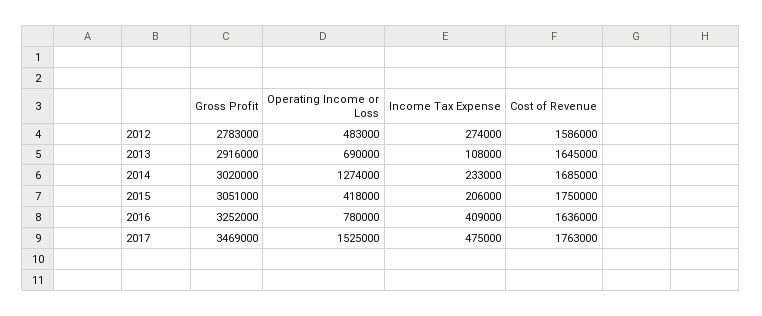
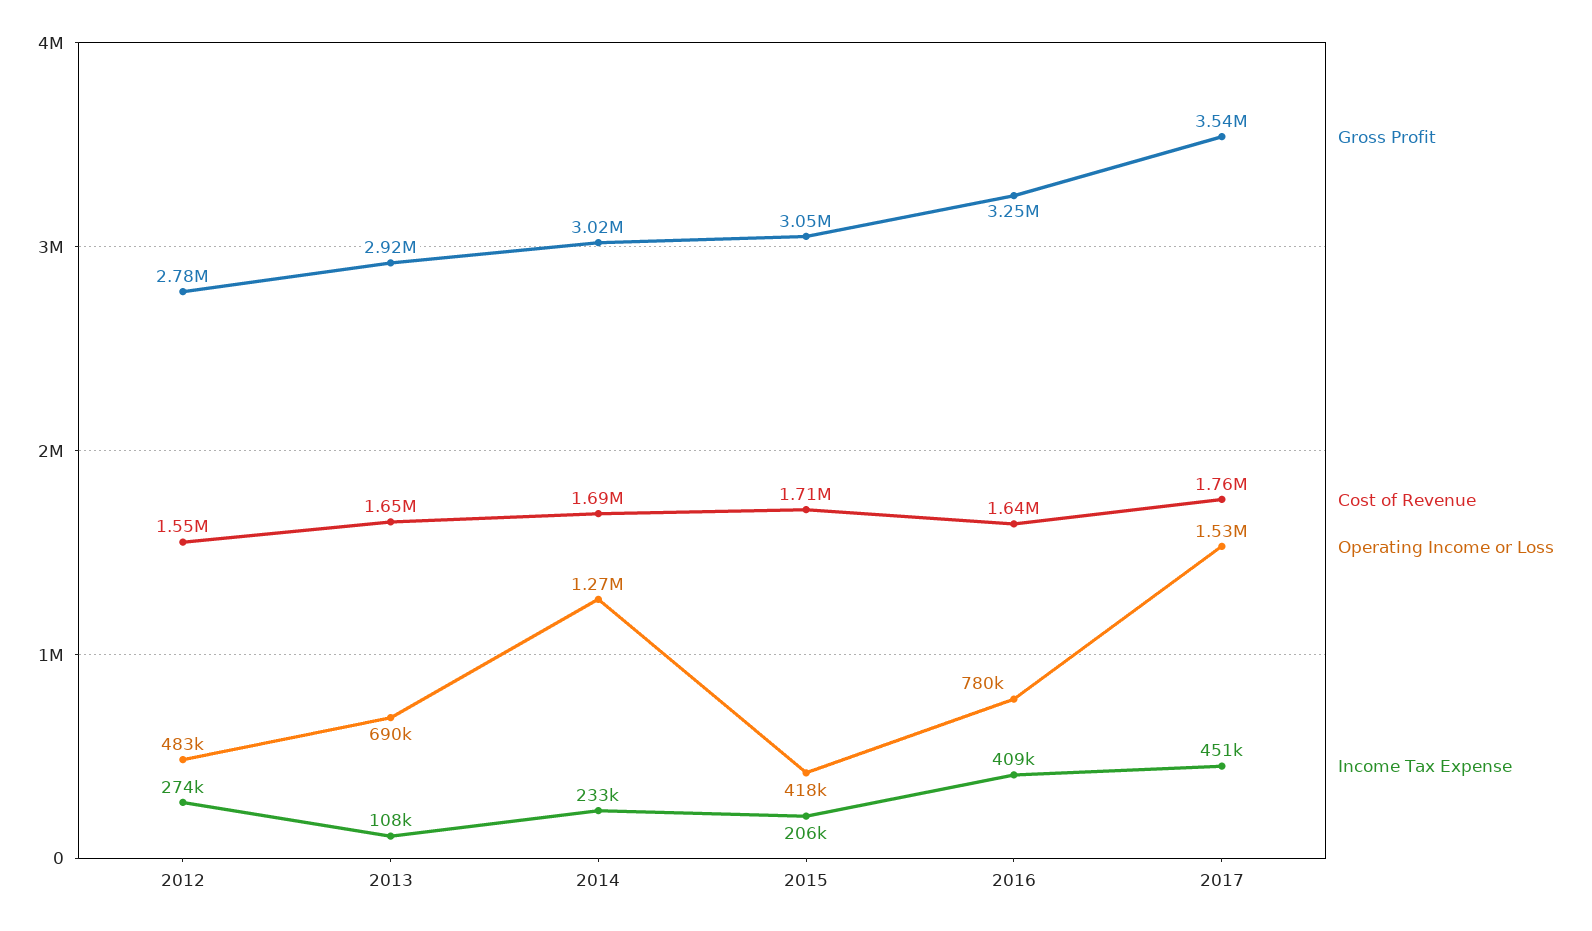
Cost of Revenue, 2012: 1586000 -> 1550000
Cost of Revenue, 2015: 1750000 -> 1710000
Gross Profit, 2017: 3469000 -> 3540000
Income Tax Expense, 2017: 475000 -> 451000

